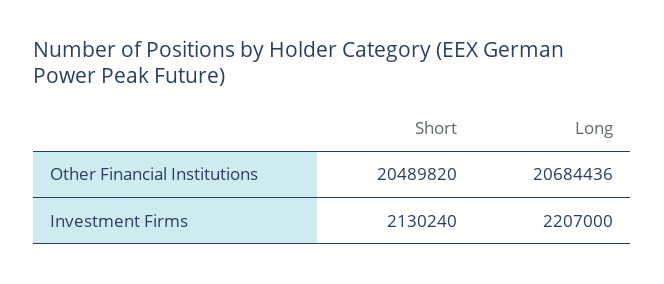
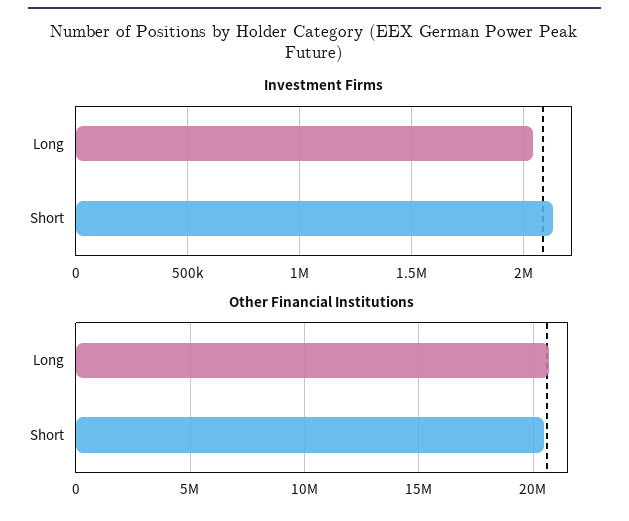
Investment Firms, Long: 2207000 -> 2050000

